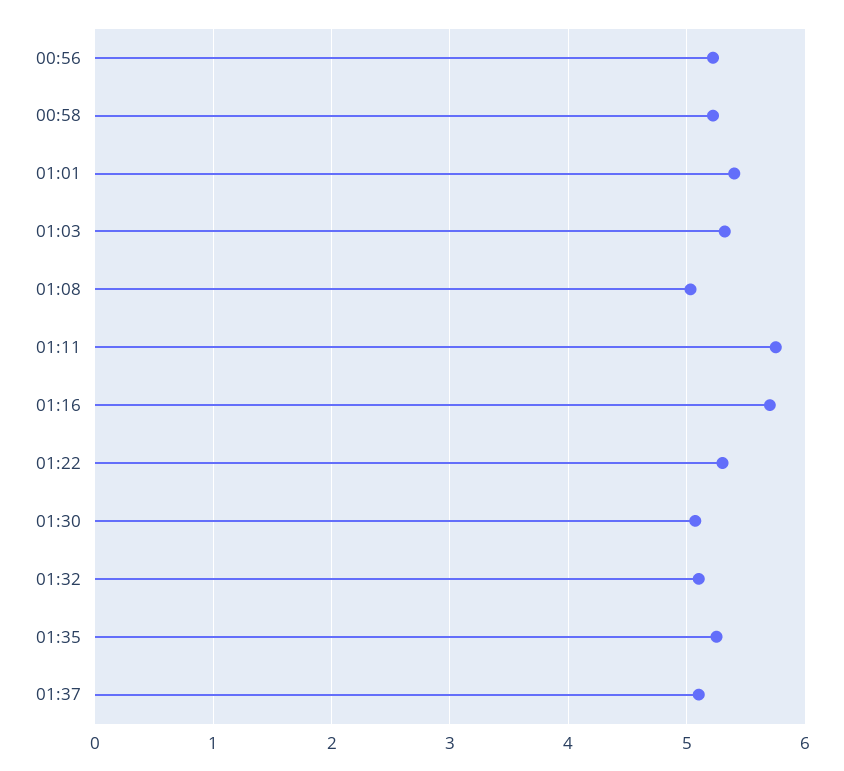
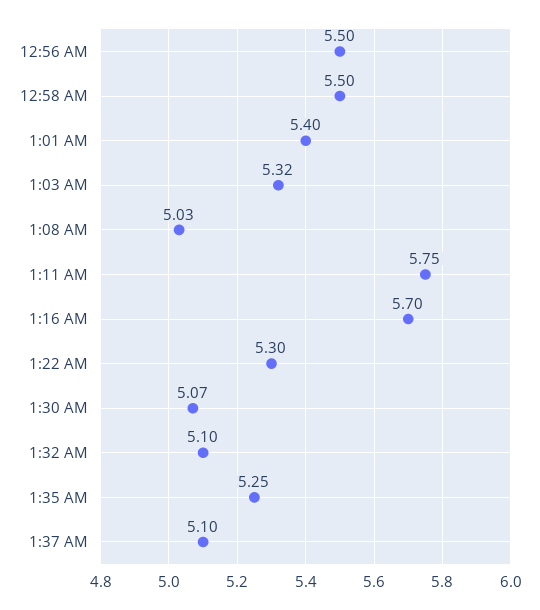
00:56: 5.2 -> 5.5
00:58: 5.2 -> 5.5

